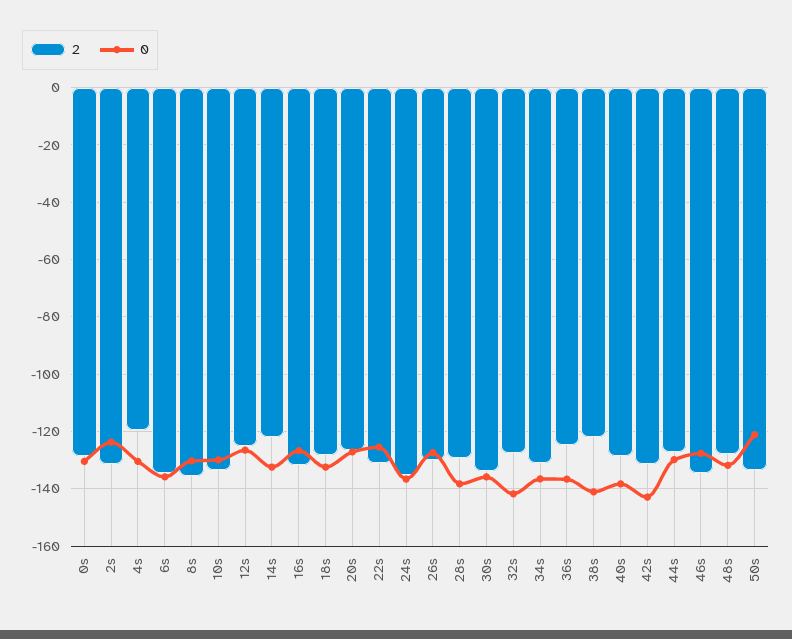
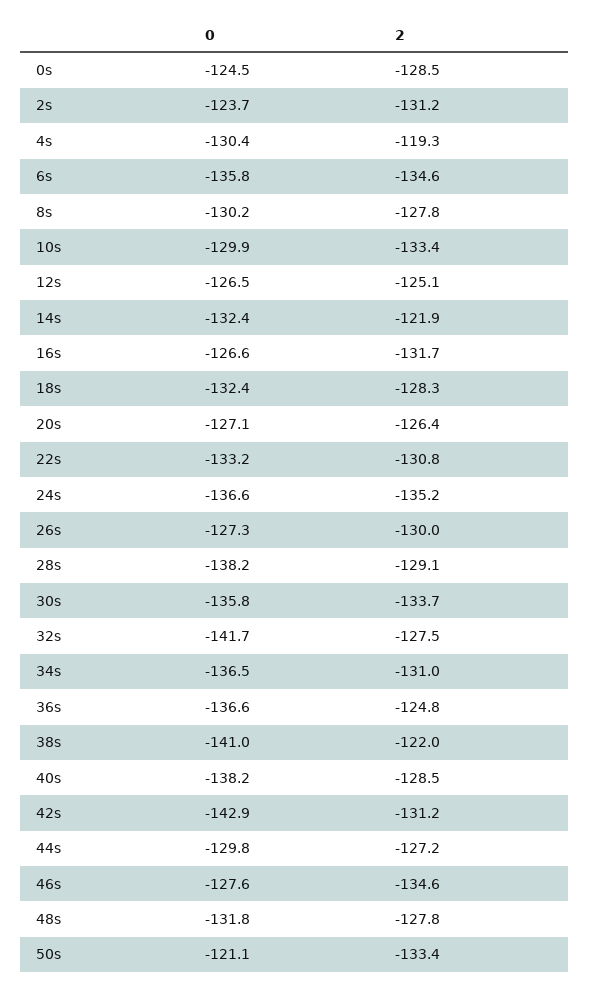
0, 0s: -130 -> -124.5
2, 8s: -135 -> -127.8
0, 22s: -125 -> -133.2

